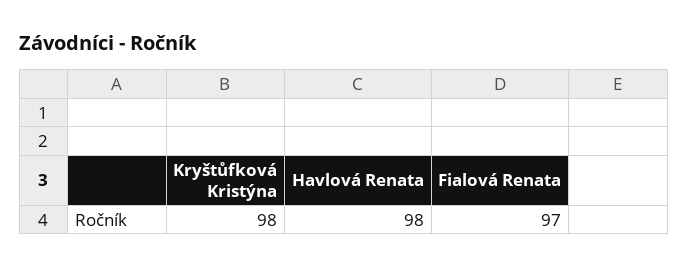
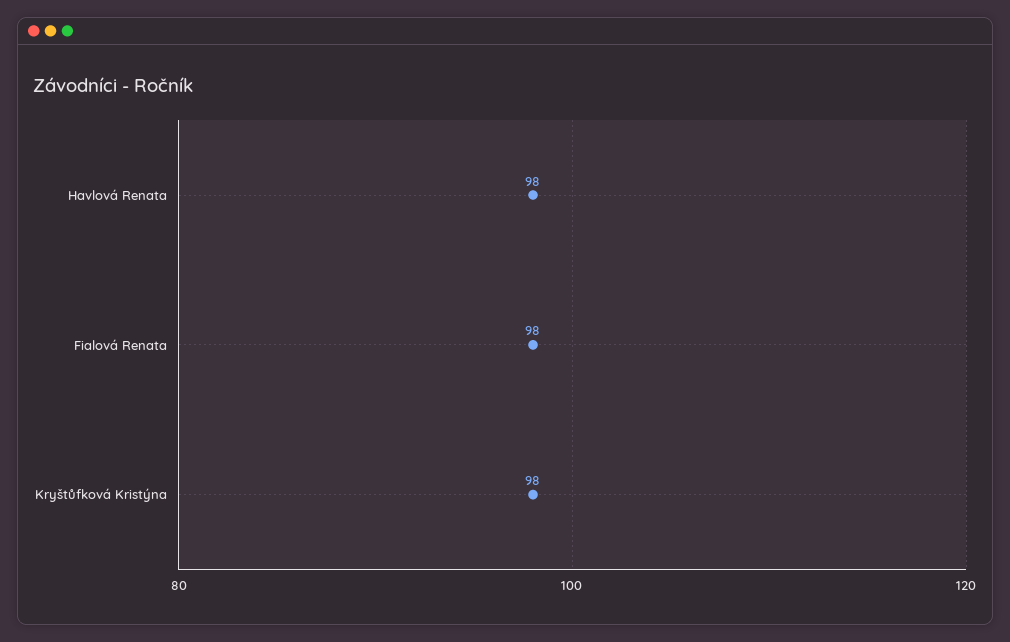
Fialová Renata: 97 -> 98

